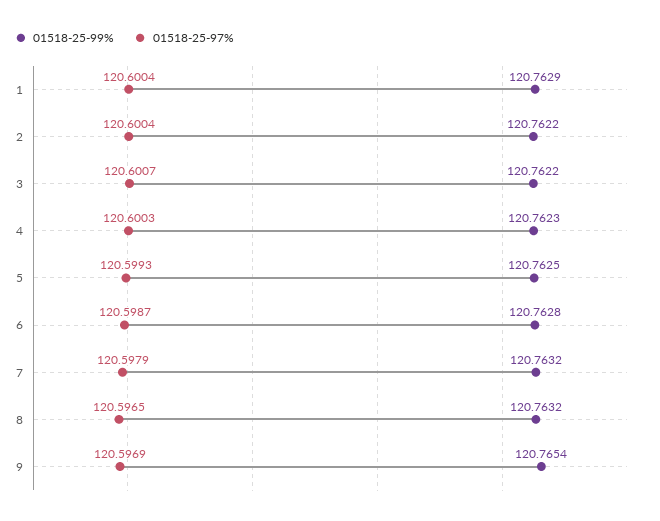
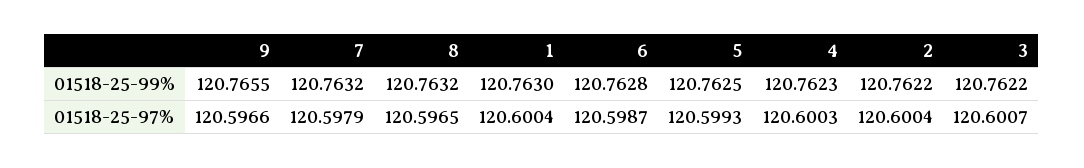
01518-25-99%, 1: 120.7629 -> 120.763
01518-25-99%, 9: 120.7654 -> 120.7655
01518-25-97%, 9: 120.5969 -> 120.5966

